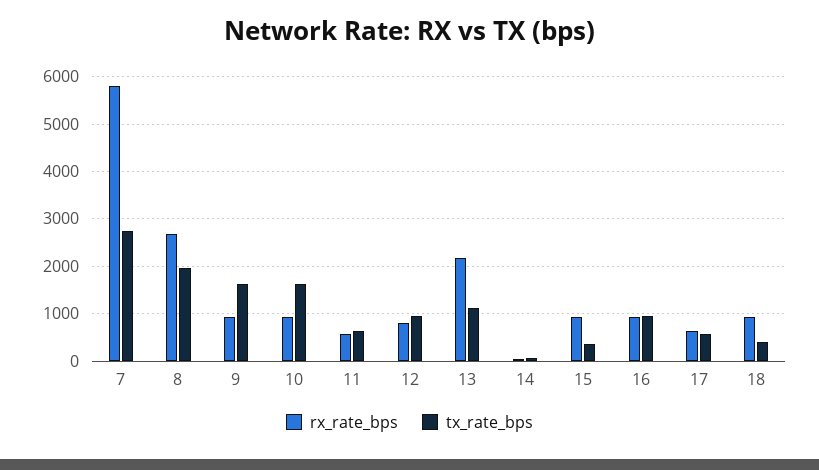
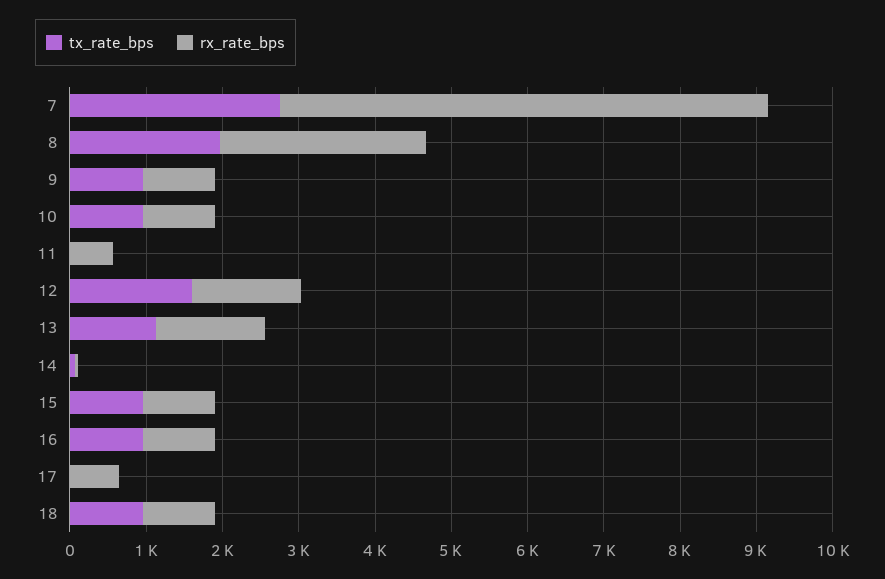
rx_rate_bps, 7: 5800 -> 6400
tx_rate_bps, 9: 1600 -> 1000
tx_rate_bps, 10: 1600 -> 1000
tx_rate_bps, 11: 600 -> 0
rx_rate_bps, 12: 800 -> 1400
tx_rate_bps, 12: 1000 -> 1600
rx_rate_bps, 13: 2200 -> 1400
tx_rate_bps, 15: 400 -> 1000
tx_rate_bps, 17: 600 -> 0
tx_rate_bps, 18: 400 -> 1000

